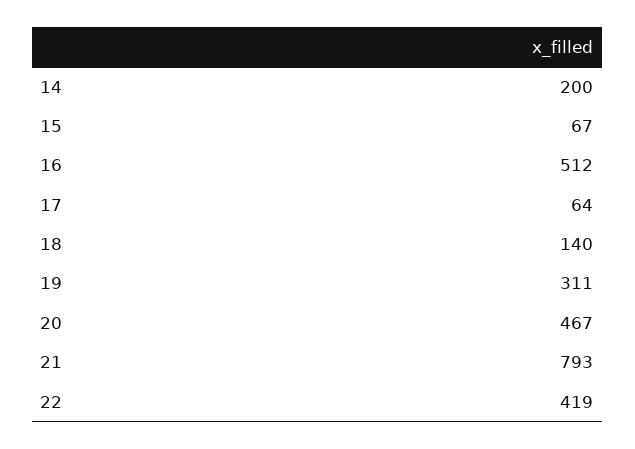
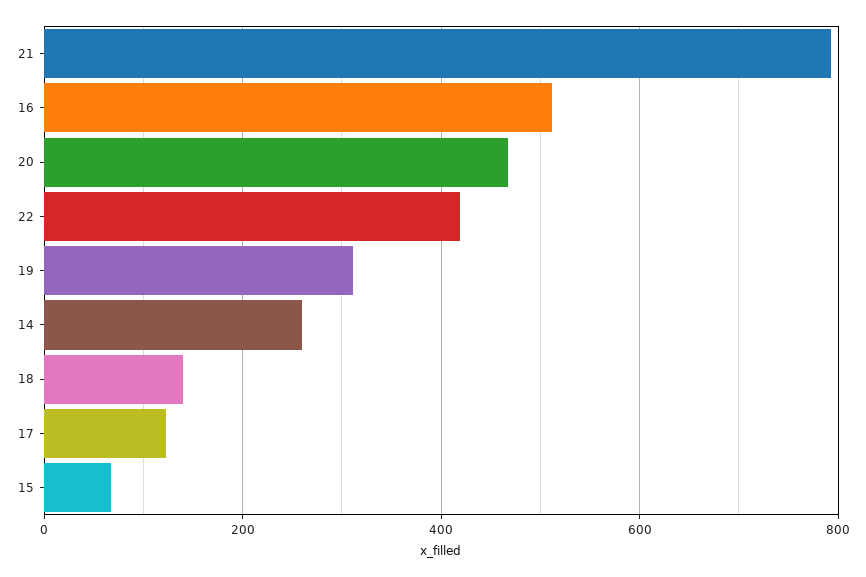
14: 200 -> 260
17: 64 -> 120

